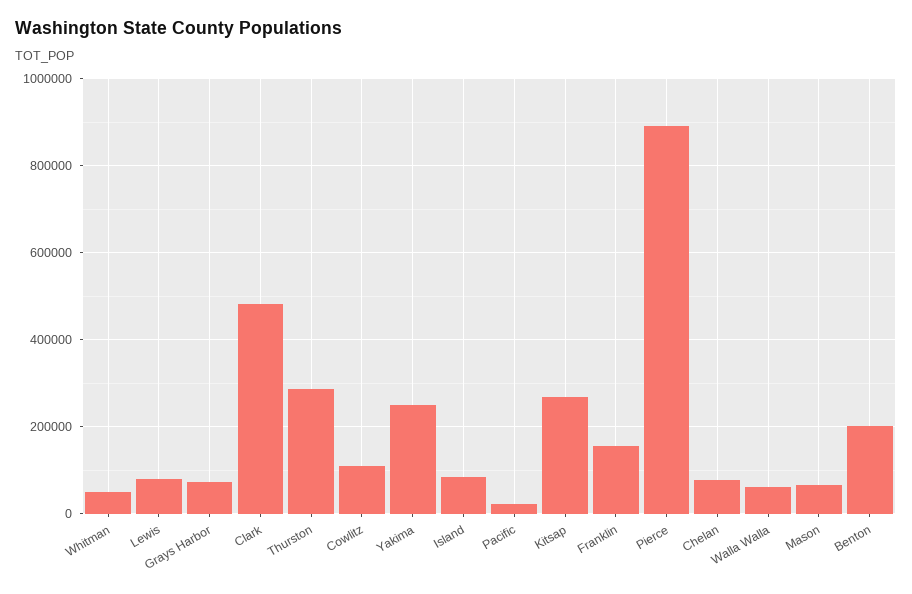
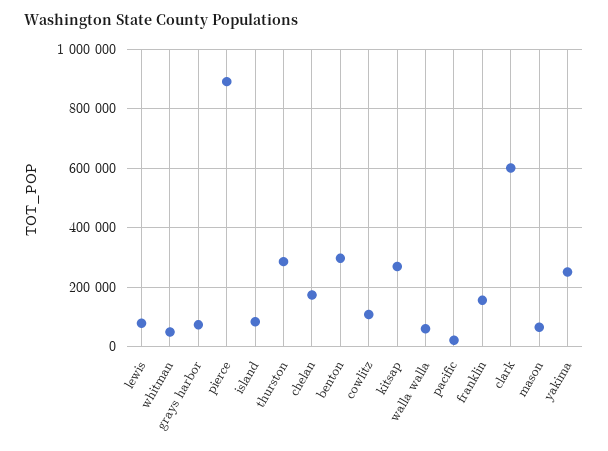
Clark: 480000 -> 600000
Chelan: 80000 -> 175000
Benton: 200000 -> 300000

